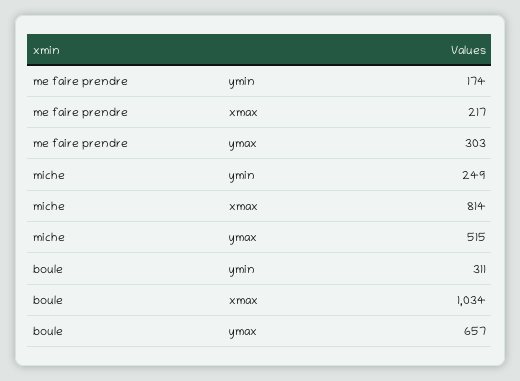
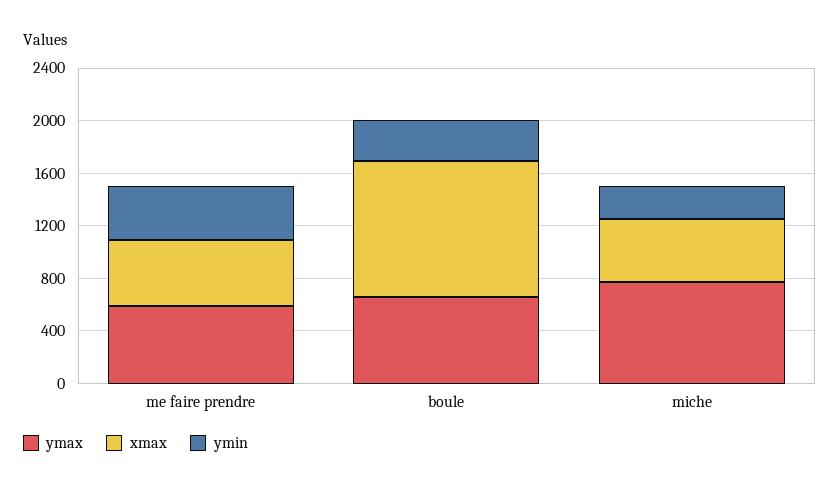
ymin, me faire prendre: 174 -> 400
xmax, me faire prendre: 217 -> 500
ymax, me faire prendre: 303 -> 600
xmax, miche: 814 -> 500
ymax, miche: 515 -> 800

